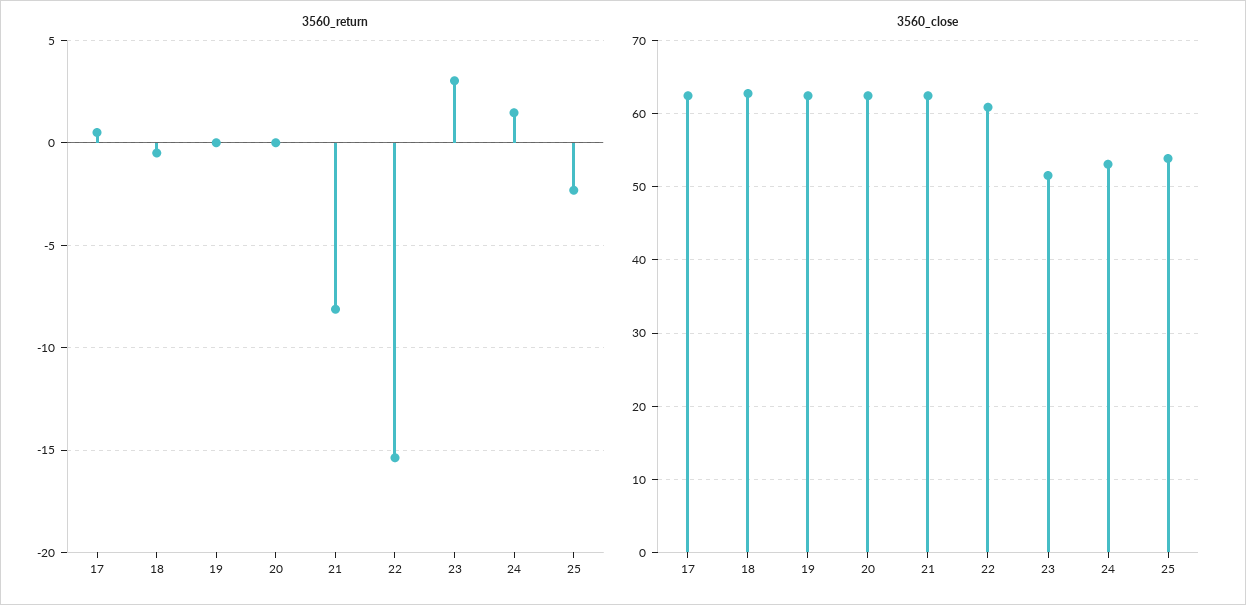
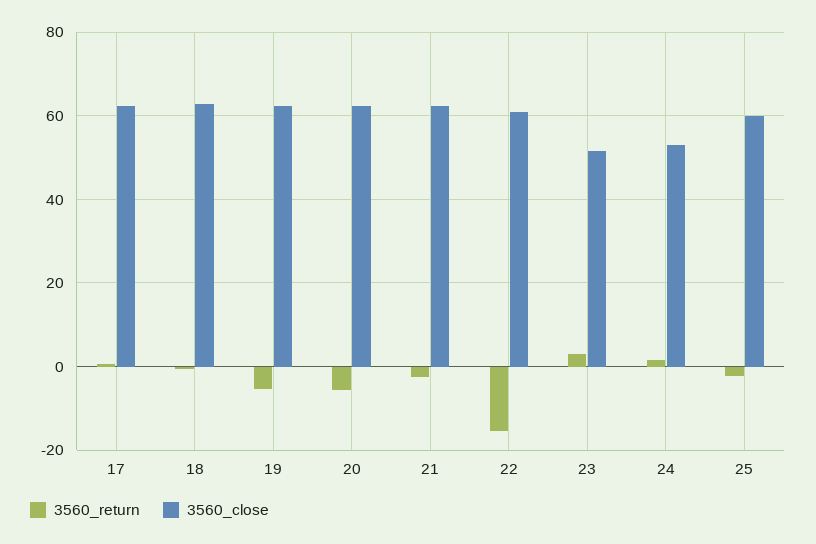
3560_return, 19: 0 -> -6
3560_return, 20: 0 -> -6
3560_return, 21: -8 -> -2
3560_close, 25: 54 -> 60

